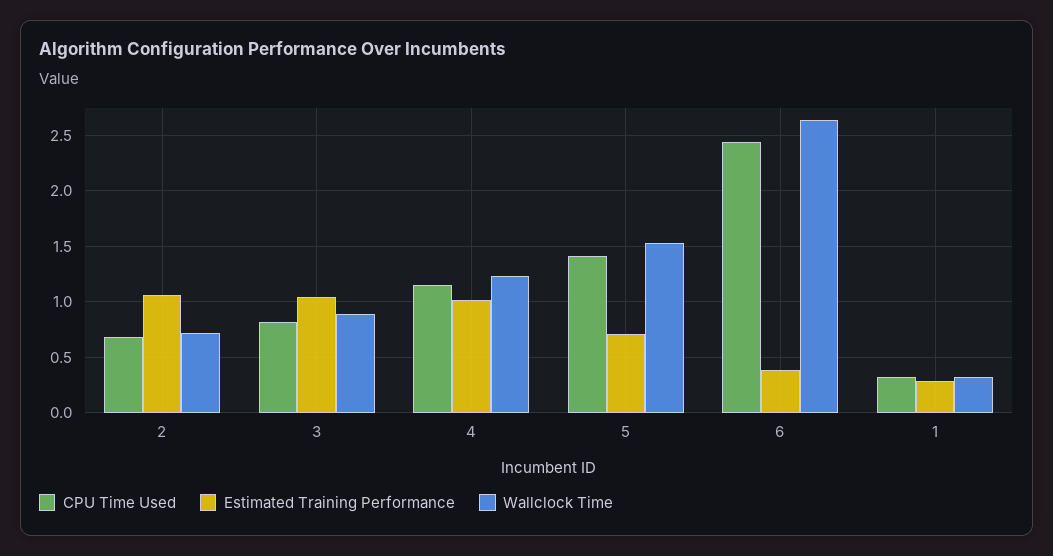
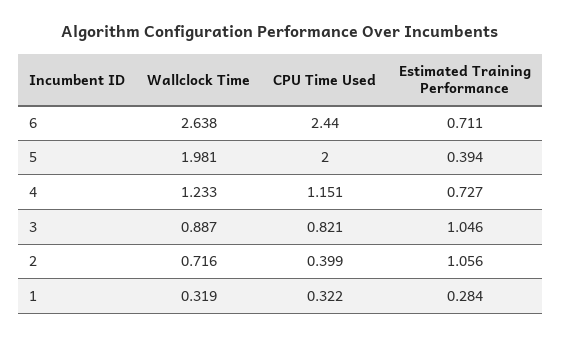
CPU Time Used, 2: 0.7 -> 0.399
Estimated Training Performance, 4: 1 -> 0.727
CPU Time Used, 5: 1.4 -> 2
Estimated Training Performance, 5: 0.7 -> 0.394
Wallclock Time, 5: 1.5 -> 1.981
Estimated Training Performance, 6: 0.4 -> 0.711

